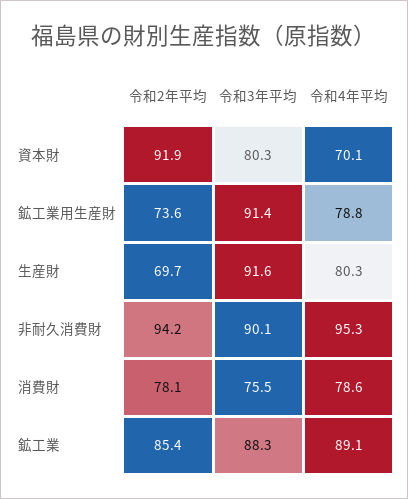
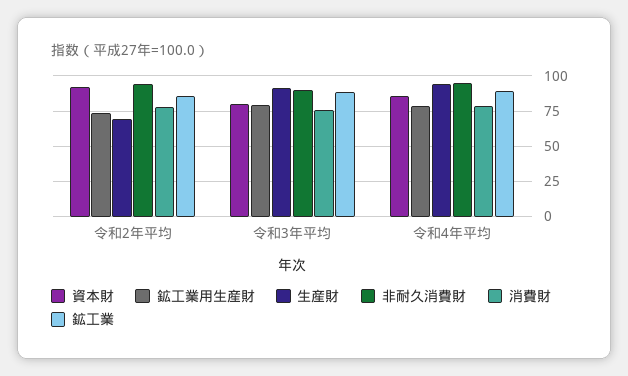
資本財, 令和4年平均: 70.1 -> 85
鉱工業用生産財, 令和3年平均: 91.4 -> 80
生産財, 令和4年平均: 80.3 -> 95

